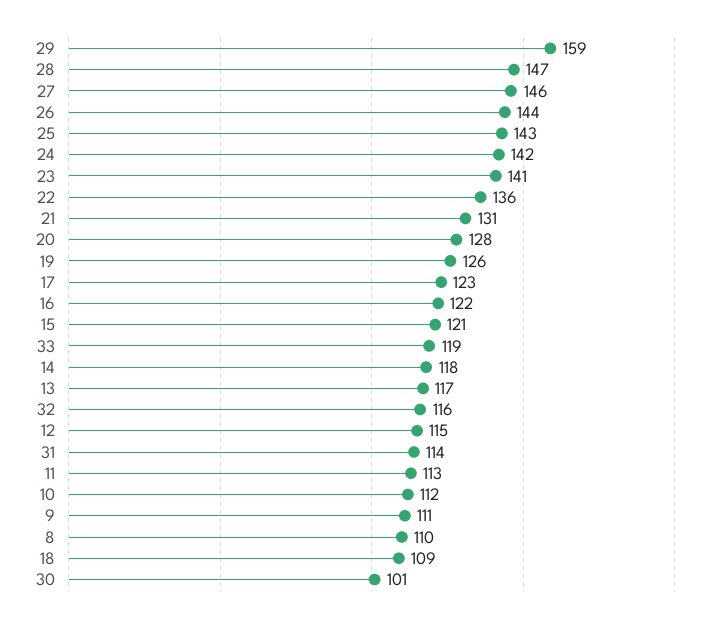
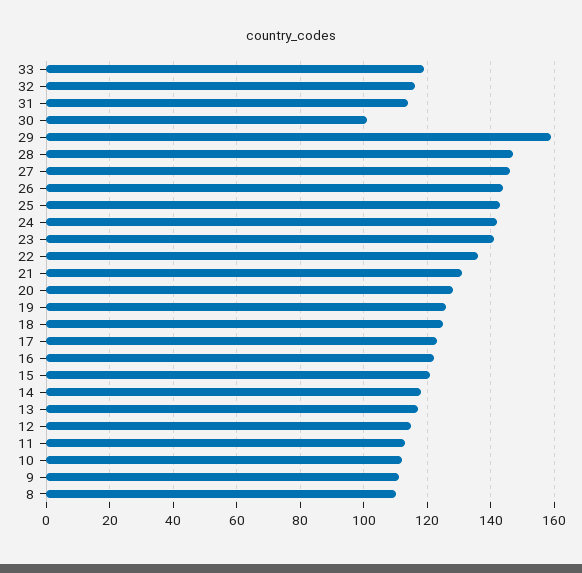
18: 109 -> 125

